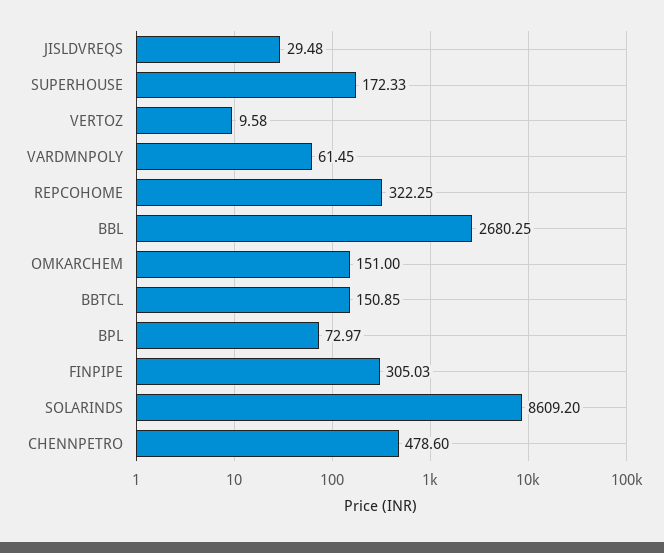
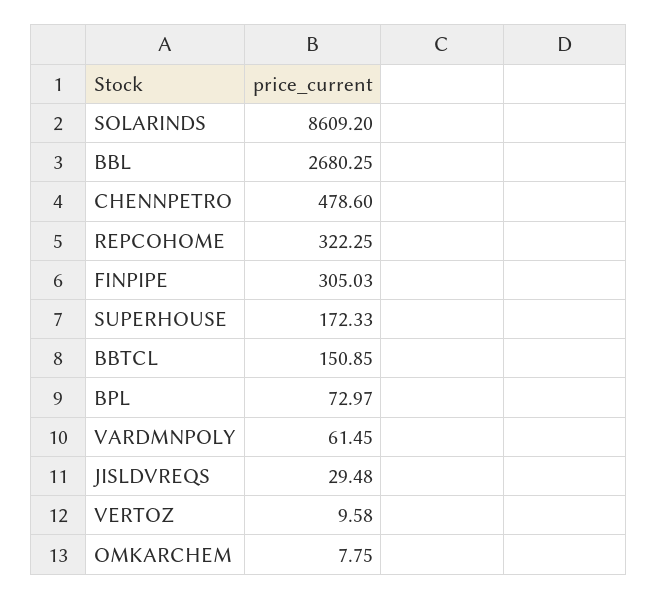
OMKARCHEM: 151 -> 7.75

